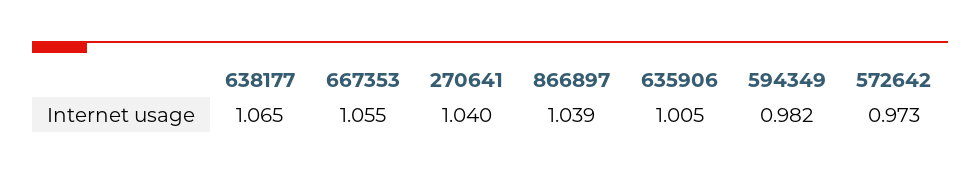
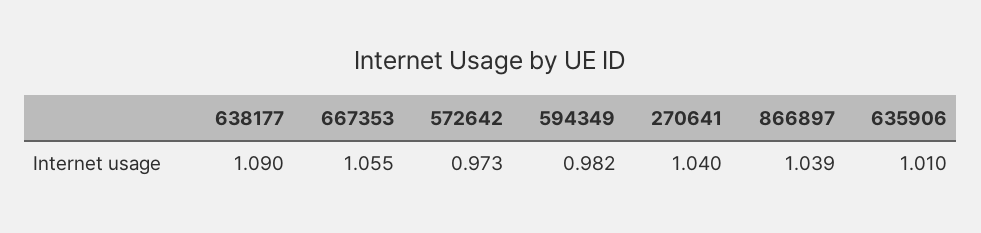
638177: 1.065 -> 1.09
635906: 1.005 -> 1.01

